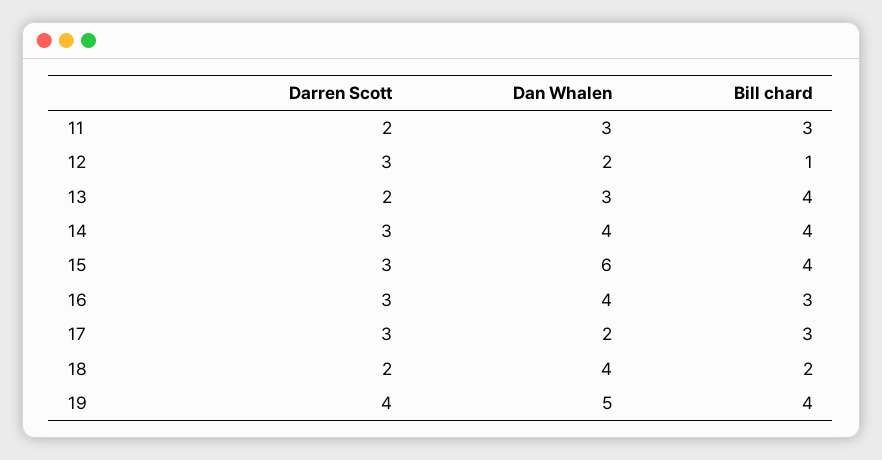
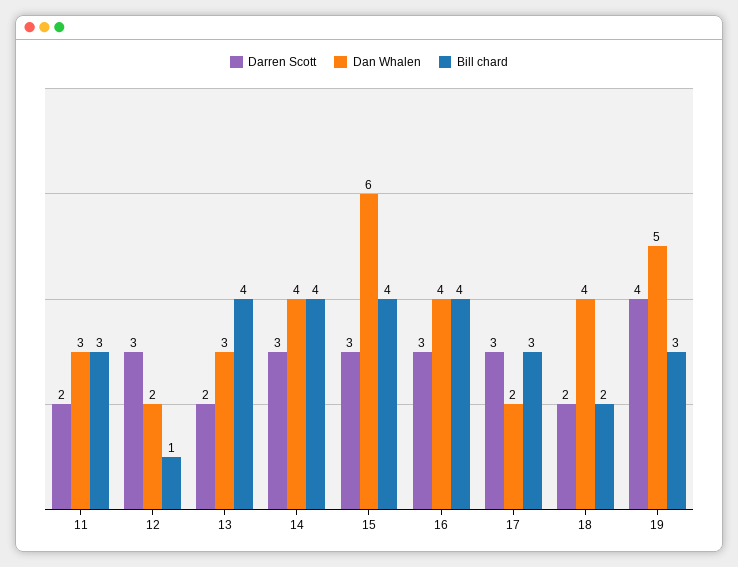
Bill chard, 16: 3 -> 4
Bill chard, 19: 4 -> 3

